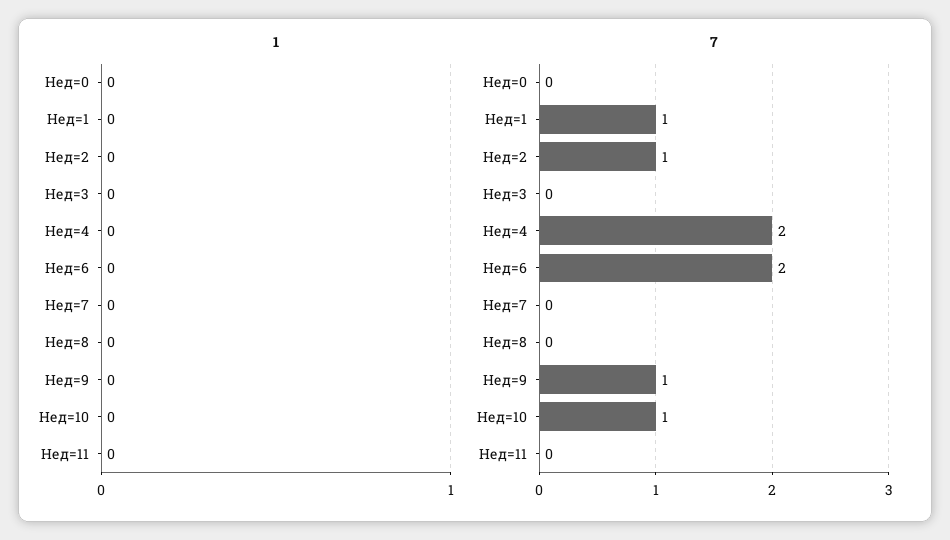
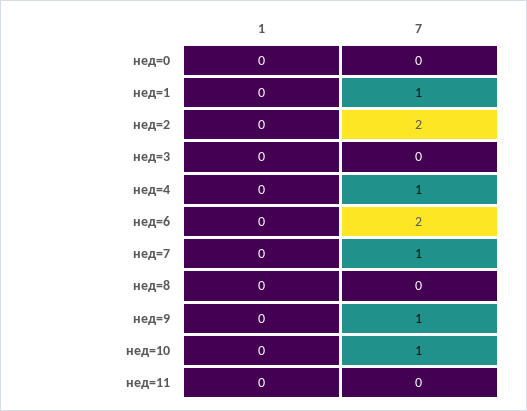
7, Нед=2: 1 -> 2
7, Нед=4: 2 -> 1
7, Нед=7: 0 -> 1

